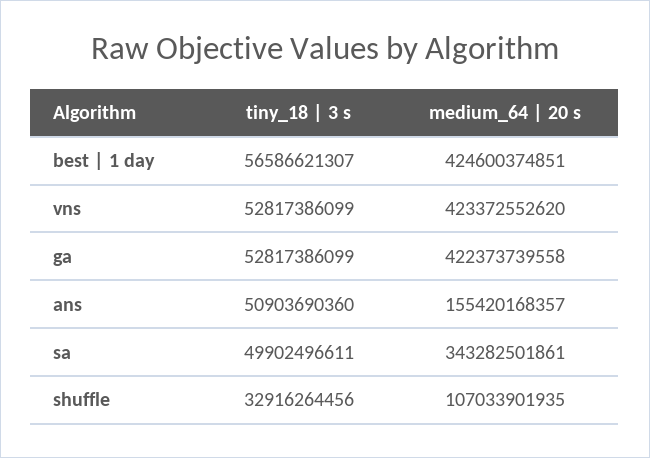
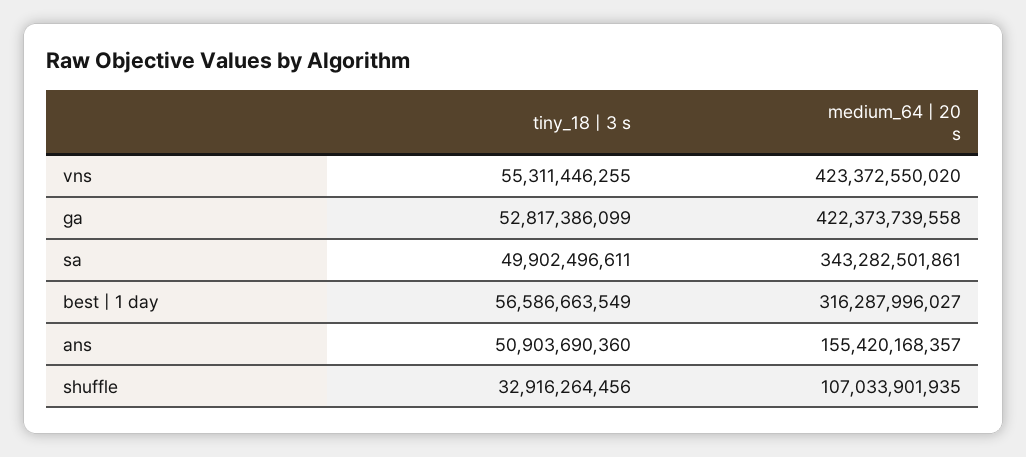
tiny_18 | 3 s, best | 1 day: 56586621307 -> 56586663549
medium_64 | 20 s, best | 1 day: 424600374851 -> 316287996027
tiny_18 | 3 s, vns: 52817386099 -> 55311446255
medium_64 | 20 s, vns: 423372552620 -> 423372550020

